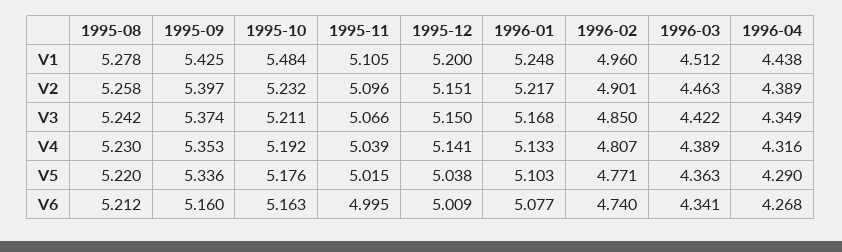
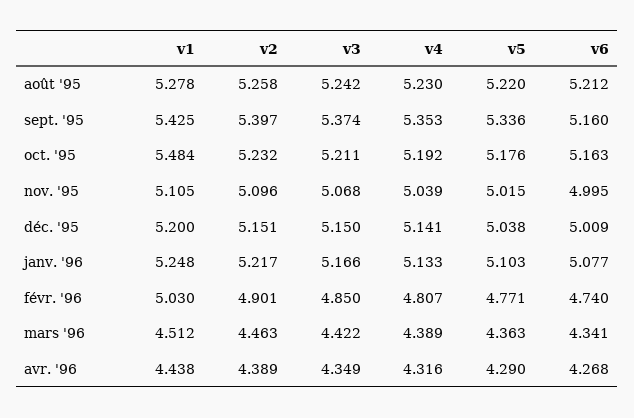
1996-02, V1: 4.96 -> 5.03
1995-11, V3: 5.066 -> 5.068
1996-01, V3: 5.168 -> 5.166

